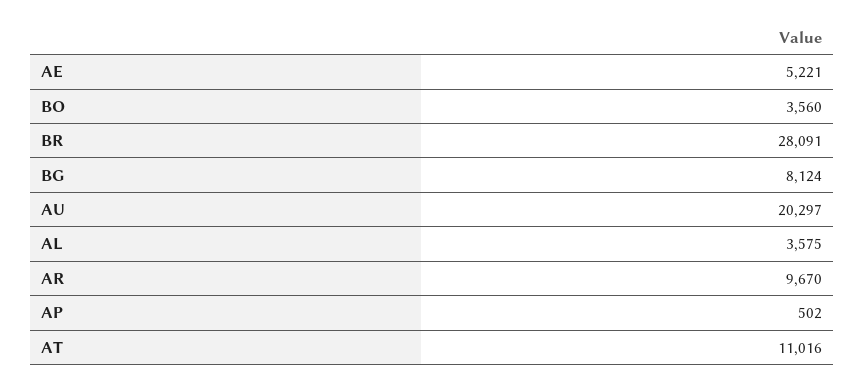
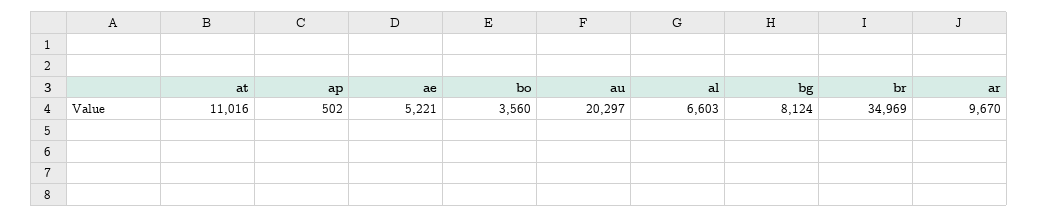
BR: 28091 -> 34969
AL: 3575 -> 6603

